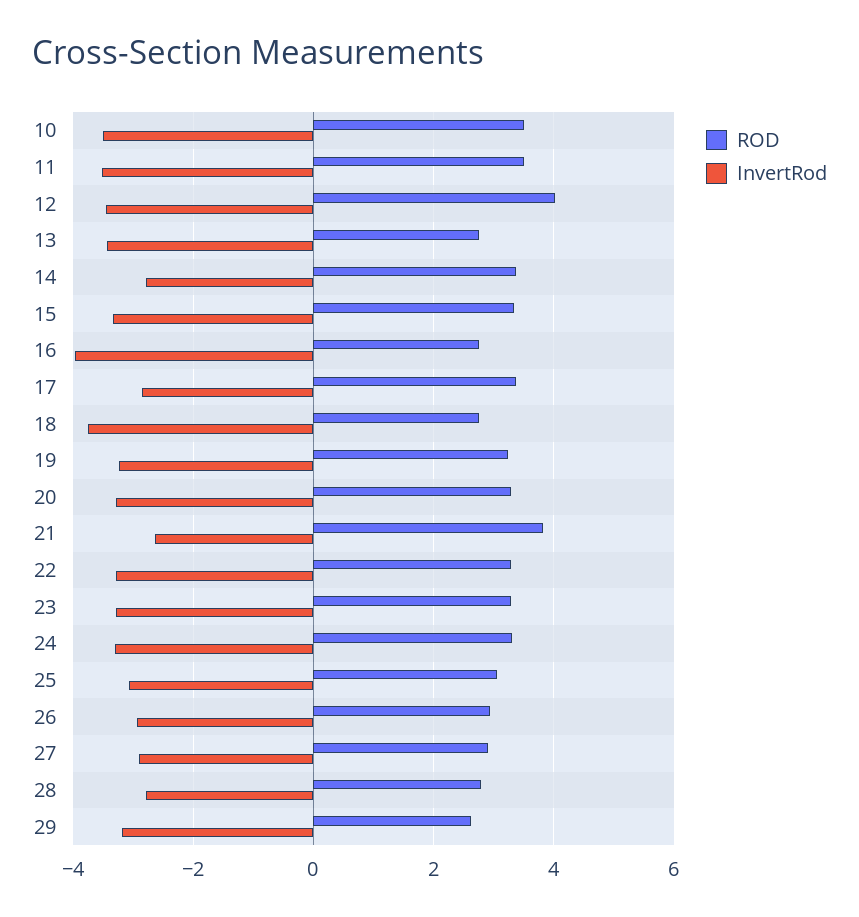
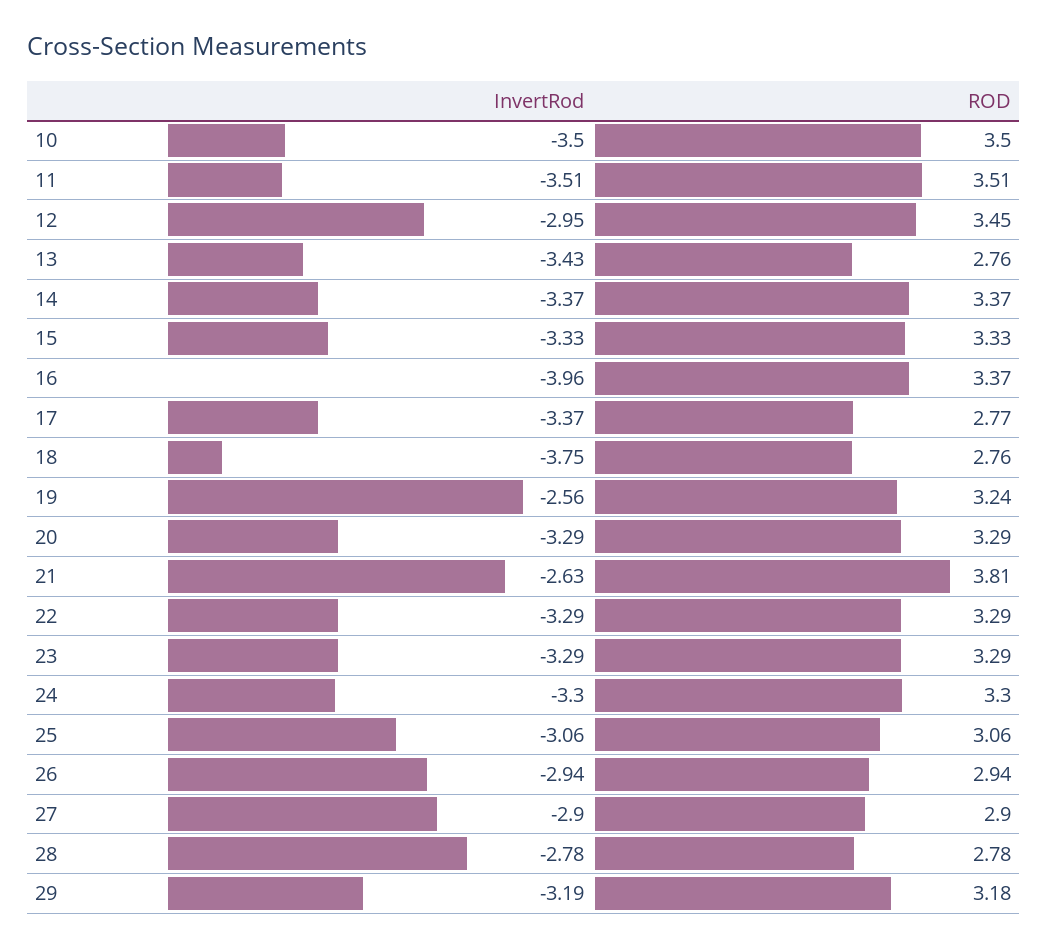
ROD, 12: 4 -> 3.45
InvertRod, 12: -3.4 -> -2.95
InvertRod, 14: -2.8 -> -3.37
ROD, 16: 2.8 -> 3.37
ROD, 17: 3.4 -> 2.77
InvertRod, 17: -2.8 -> -3.37
InvertRod, 19: -3.2 -> -2.56
ROD, 29: 2.6 -> 3.18

